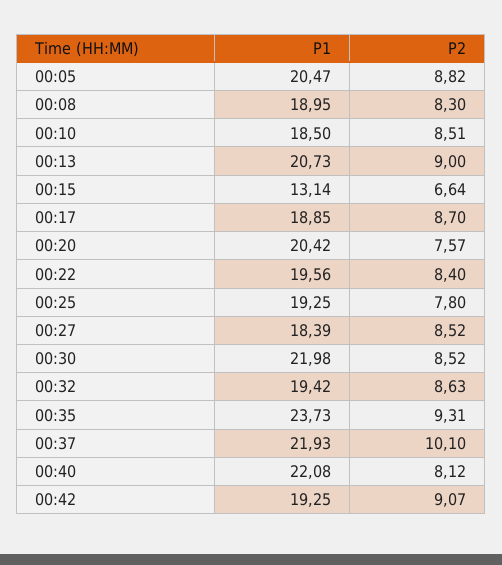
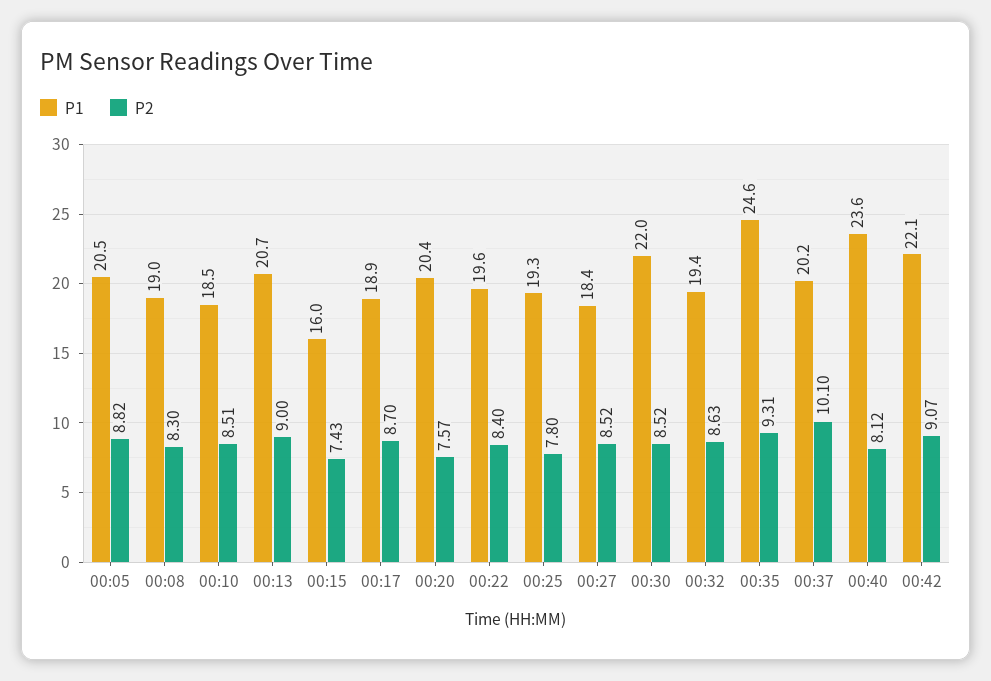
P1, 00:15: 13.14 -> 16
P2, 00:15: 6.64 -> 7.43
P1, 00:35: 23.73 -> 24.6
P1, 00:37: 21.93 -> 20.2
P1, 00:40: 22.08 -> 23.6
P1, 00:42: 19.25 -> 22.1

